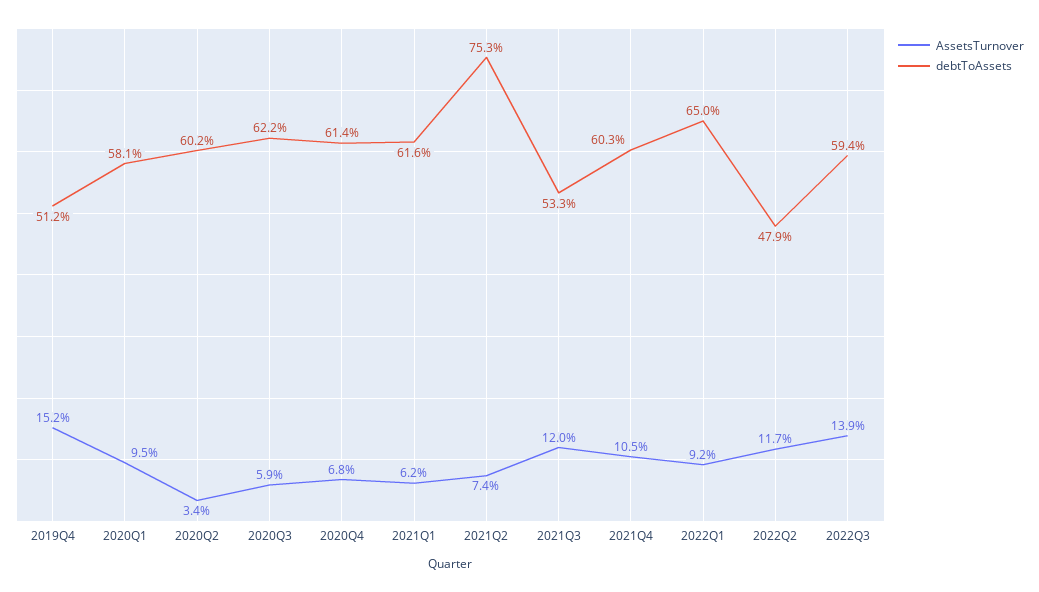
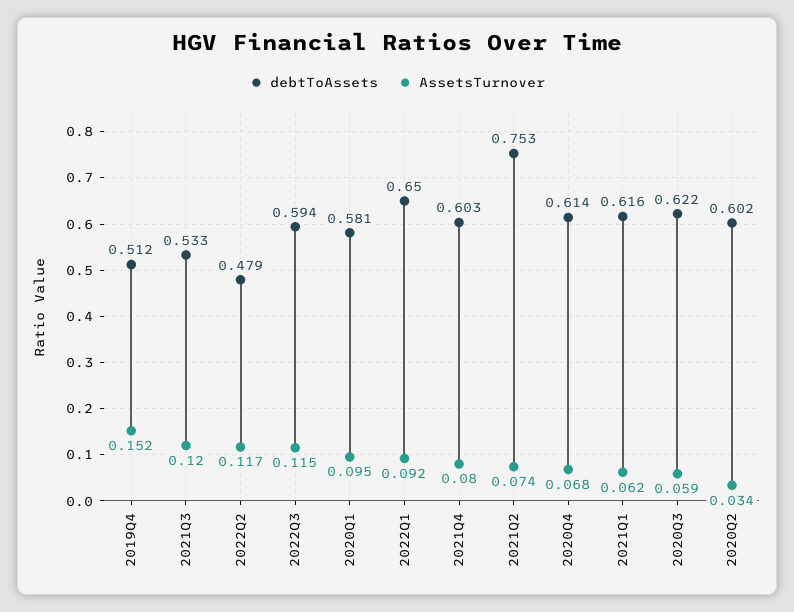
AssetsTurnover, 2021Q4: 0.105 -> 0.08
AssetsTurnover, 2022Q3: 0.139 -> 0.115

